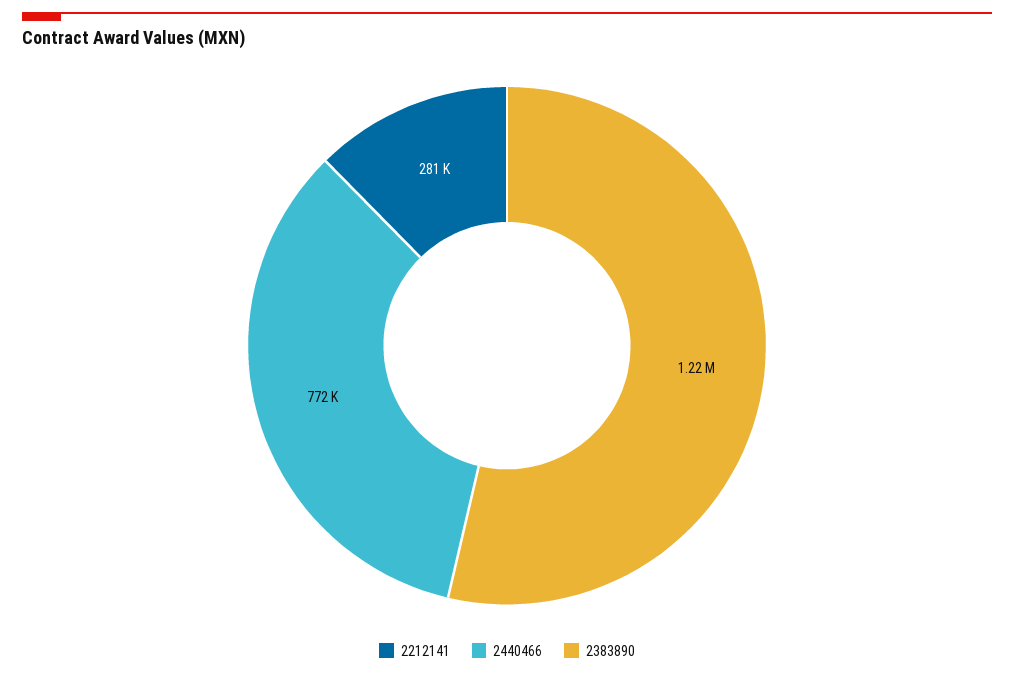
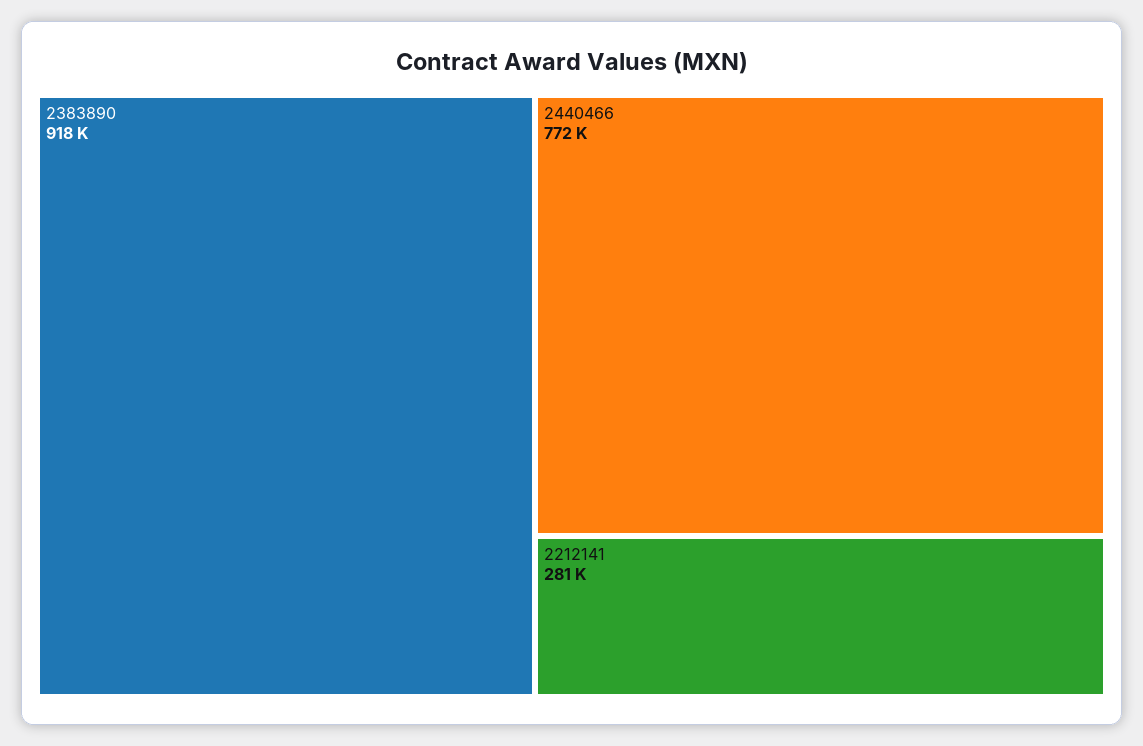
2383890: 1220000 -> 918000

